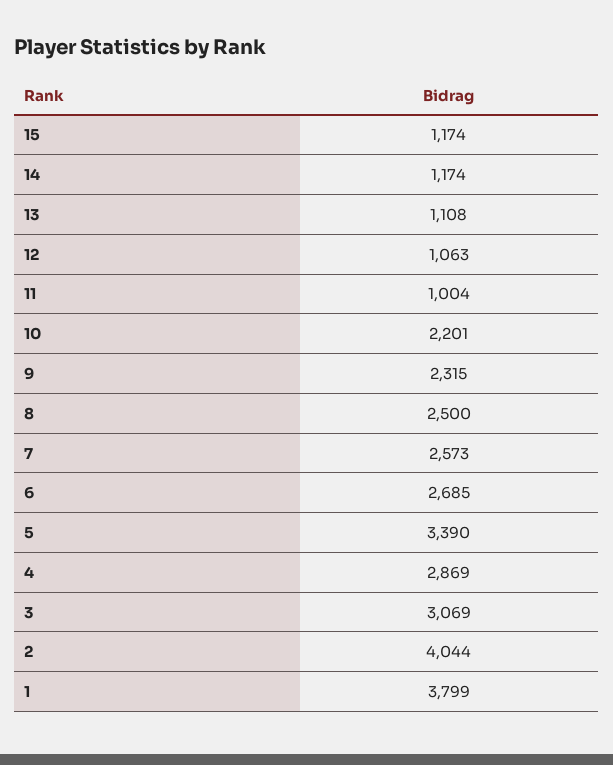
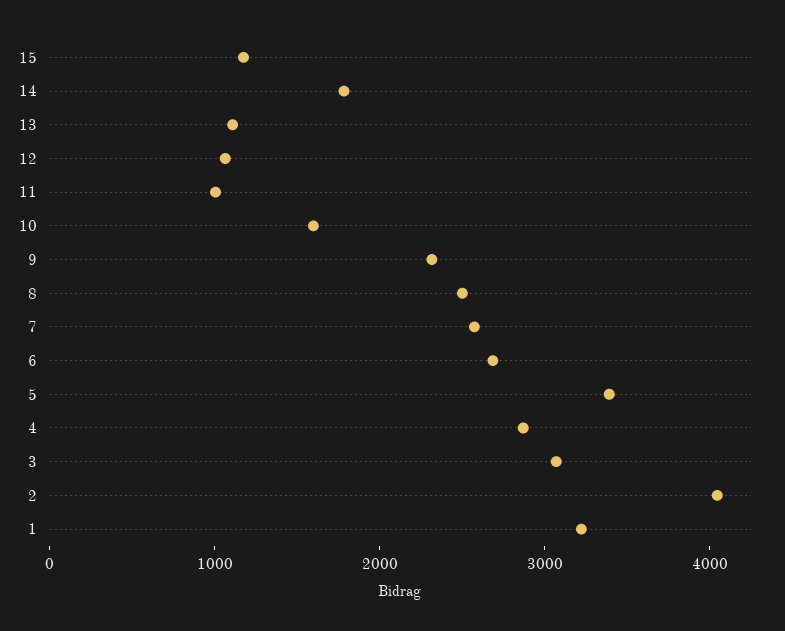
14: 1174 -> 1800
10: 2201 -> 1600
1: 3799 -> 3200

